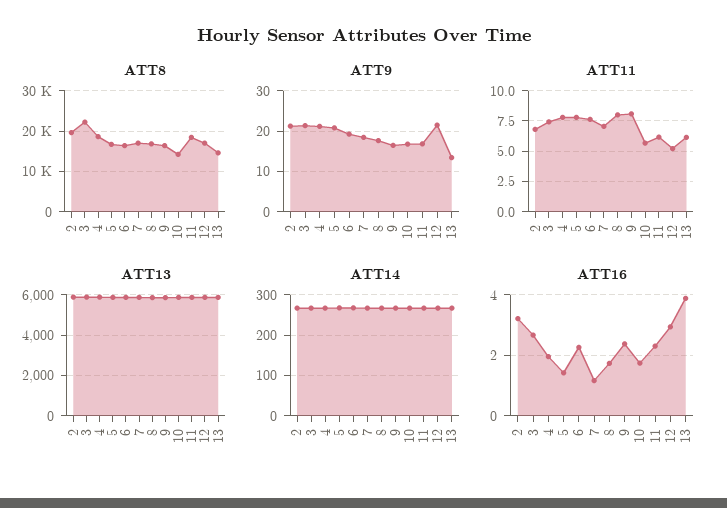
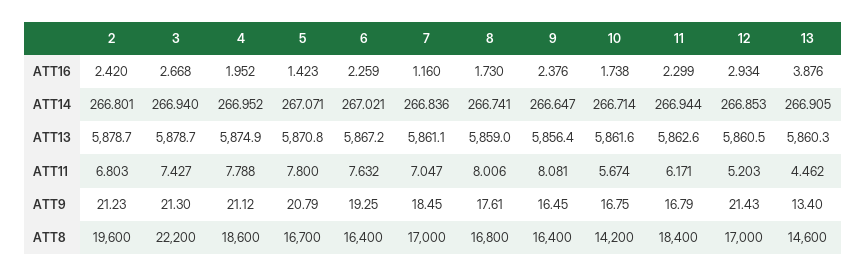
ATT11, 13: 6 -> 4.462
ATT16, 2: 3.2 -> 2.42

